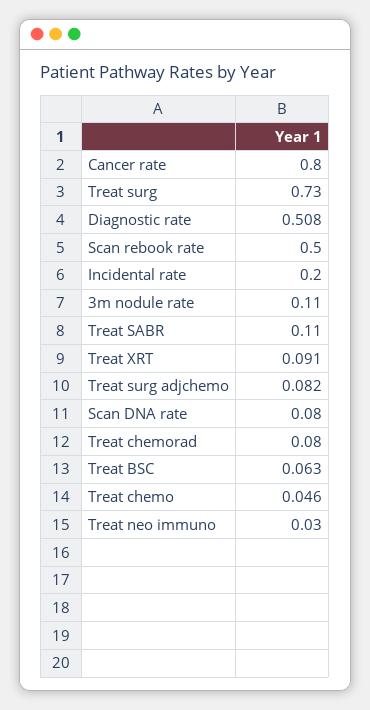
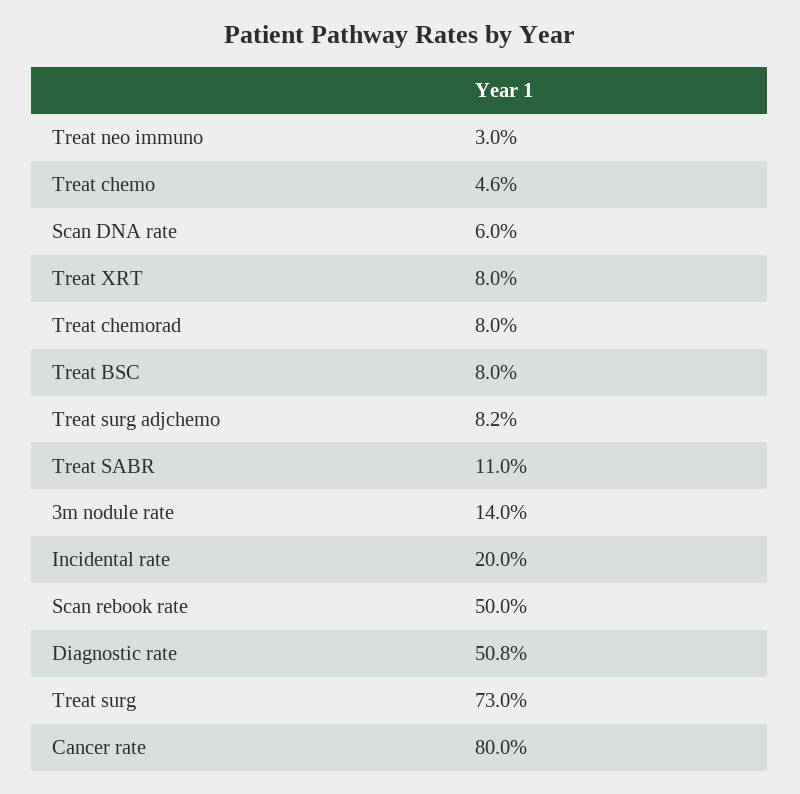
3m nodule rate: 0.11 -> 0.14
Treat XRT: 0.091 -> 0.08
Scan DNA rate: 0.08 -> 0.06
Treat BSC: 0.063 -> 0.08

